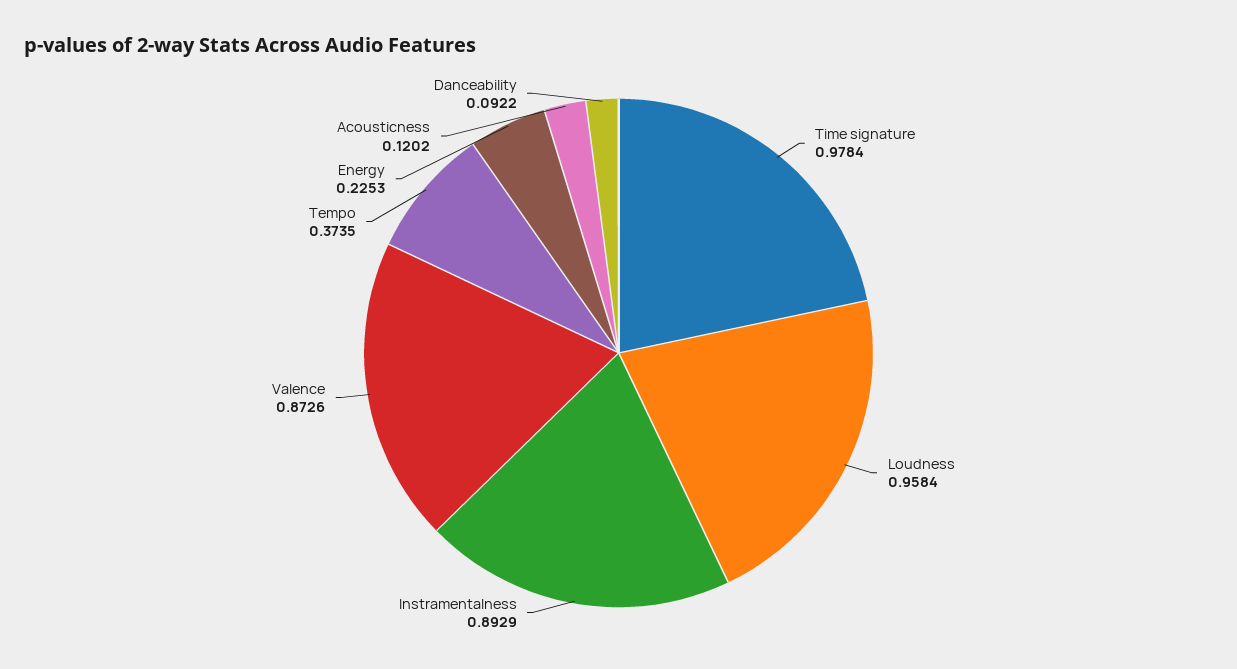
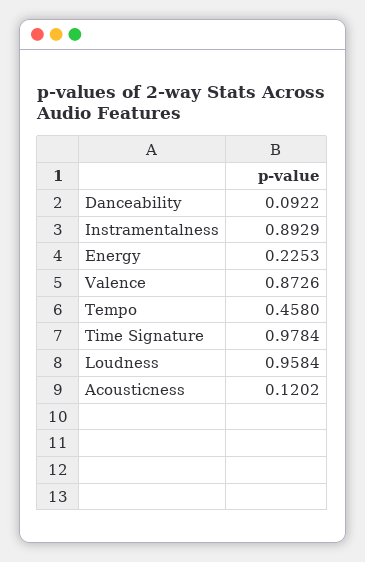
Tempo: 0.3735 -> 0.458

